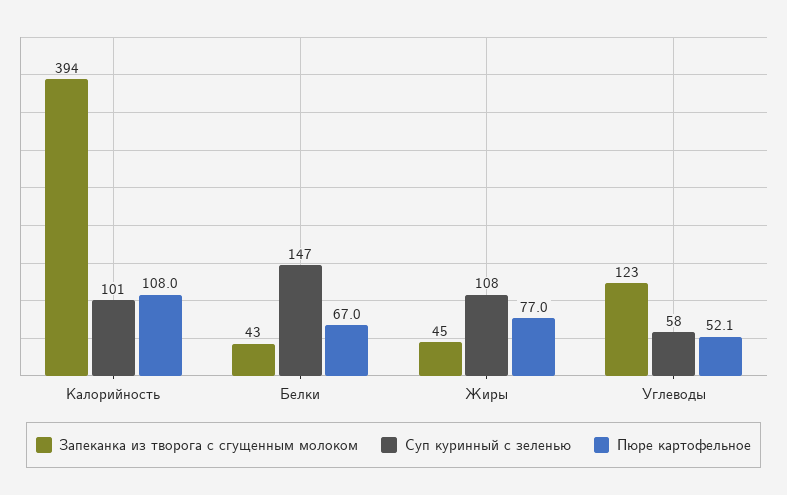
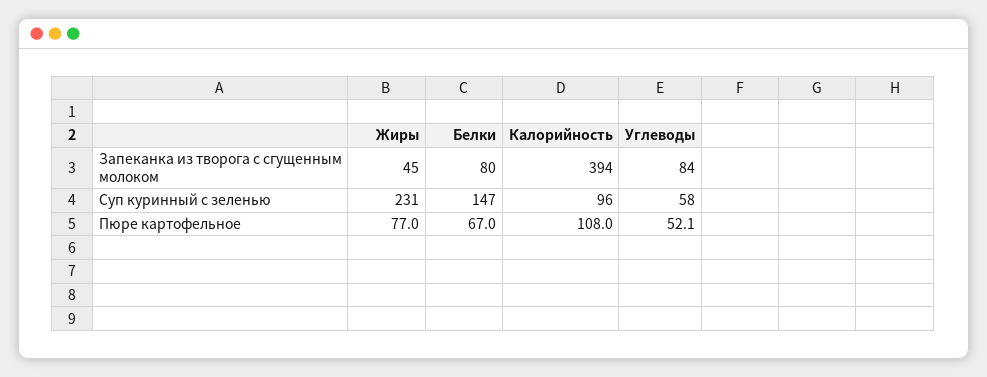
Суп куринный с зеленью, Калорийность: 101 -> 96
Запеканка из творога с сгущенным молоком, Белки: 43 -> 80
Суп куринный с зеленью, Жиры: 108 -> 231
Запеканка из творога с сгущенным молоком, Углеводы: 123 -> 84

